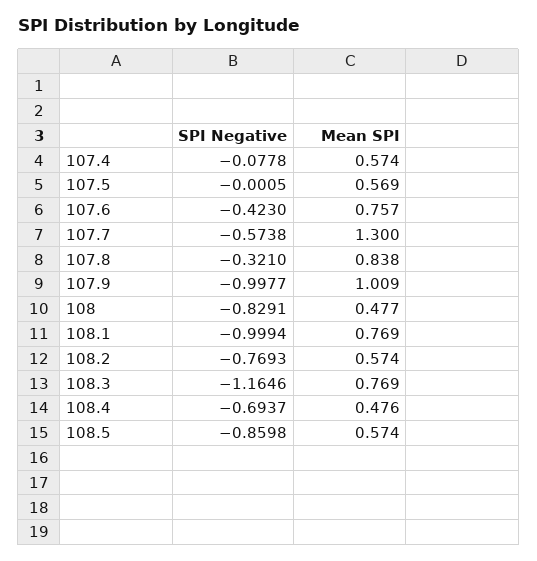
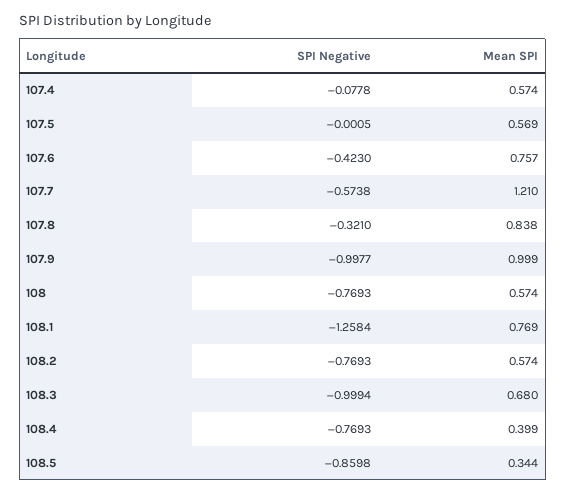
Mean SPI, 107.7: 1.3 -> 1.21
Mean SPI, 107.9: 1.009 -> 0.999
SPI Negative, 108: -0.8291 -> -0.7693
Mean SPI, 108: 0.477 -> 0.574
SPI Negative, 108.1: -0.9994 -> -1.2584
SPI Negative, 108.3: -1.1646 -> -0.9994
Mean SPI, 108.3: 0.769 -> 0.68
SPI Negative, 108.4: -0.6937 -> -0.7693
Mean SPI, 108.4: 0.476 -> 0.399
Mean SPI, 108.5: 0.574 -> 0.344

